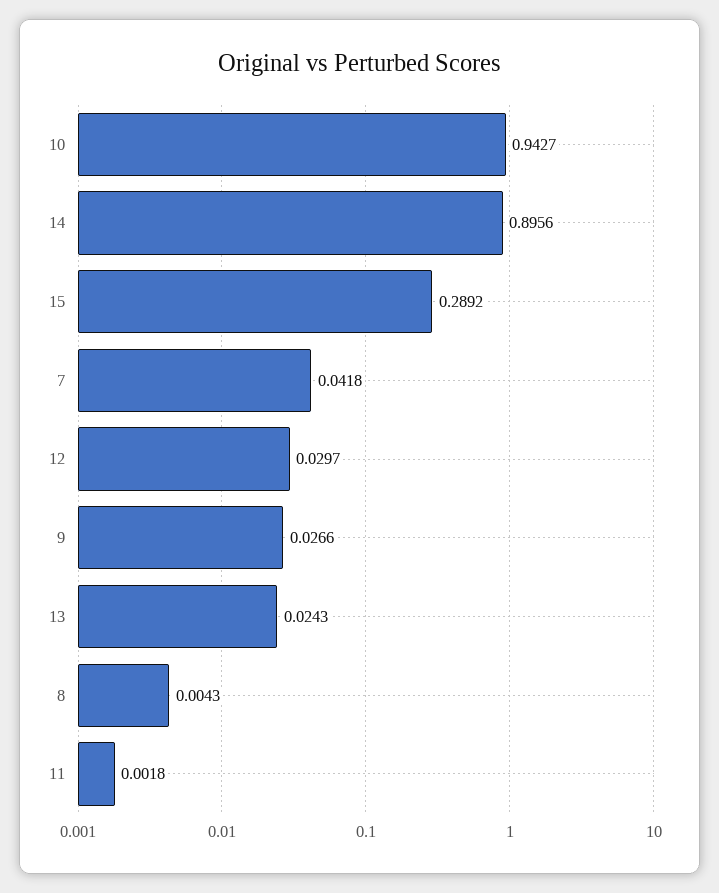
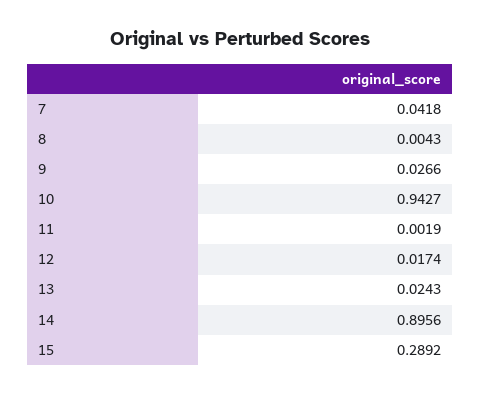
12: 0.0297 -> 0.0174
11: 0.0018 -> 0.0019

